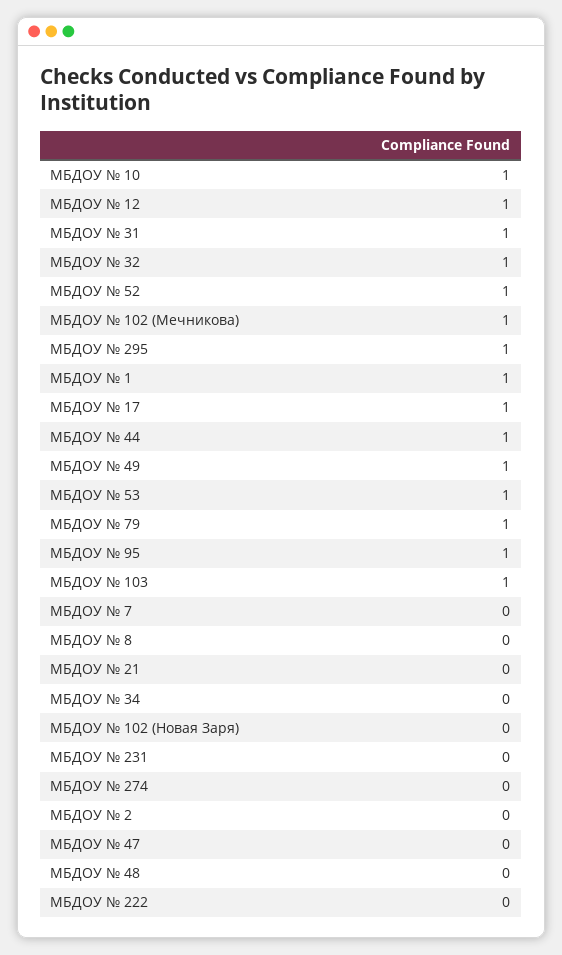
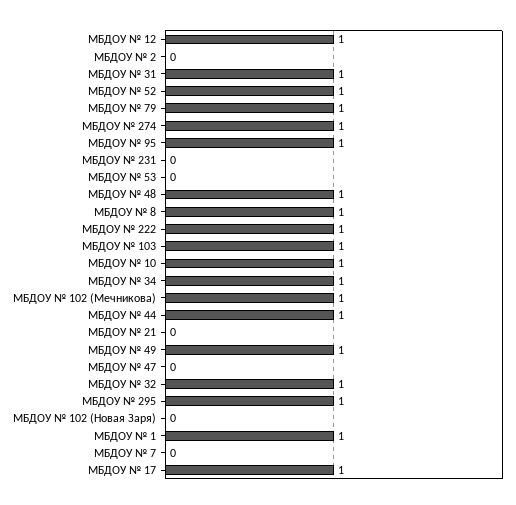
МБДОУ № 53: 1 -> 0
МБДОУ № 8: 0 -> 1
МБДОУ № 34: 0 -> 1
МБДОУ № 274: 0 -> 1
МБДОУ № 48: 0 -> 1
МБДОУ № 222: 0 -> 1

